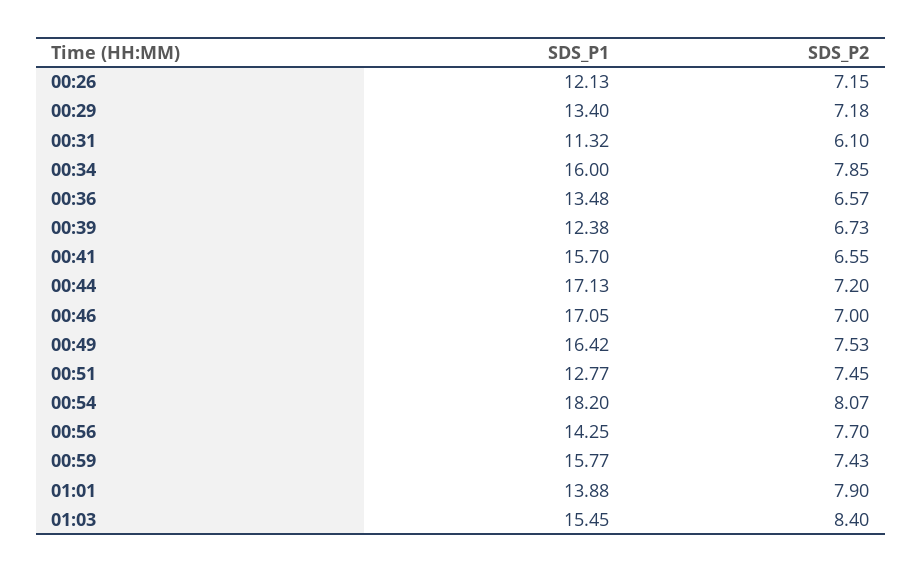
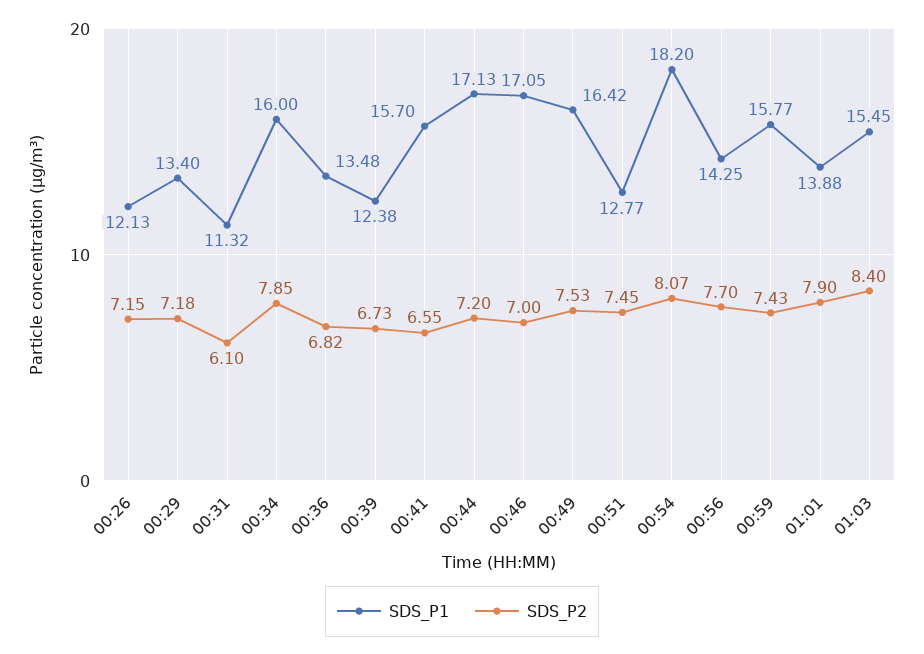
SDS_P2, 00:36: 6.57 -> 6.82

